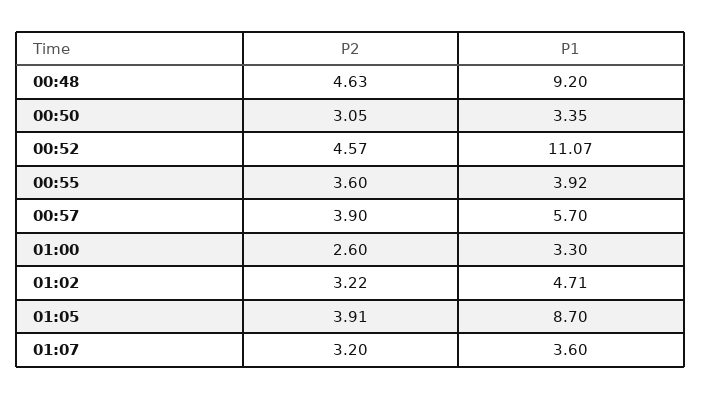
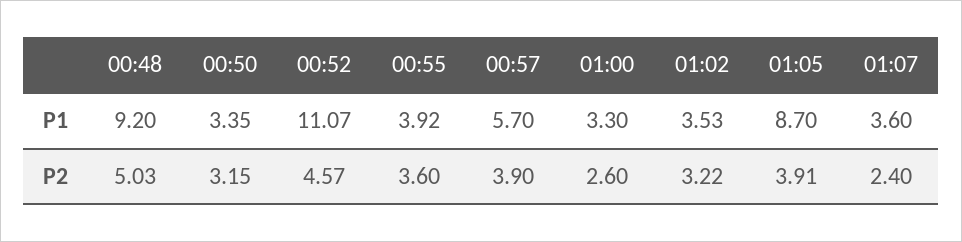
P2, 00:48: 4.63 -> 5.03
P2, 00:50: 3.05 -> 3.15
P1, 01:02: 4.71 -> 3.53
P2, 01:07: 3.2 -> 2.4

